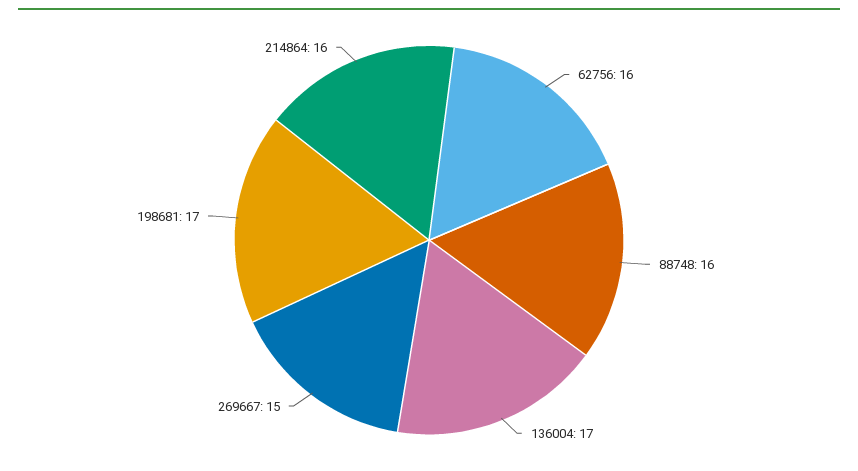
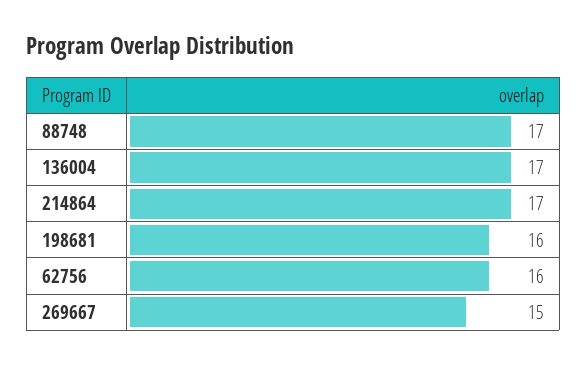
88748: 16 -> 17
198681: 17 -> 16
214864: 16 -> 17

